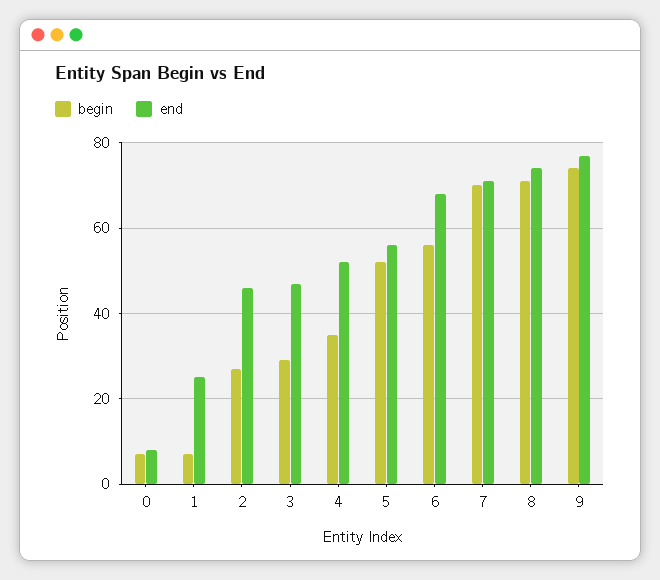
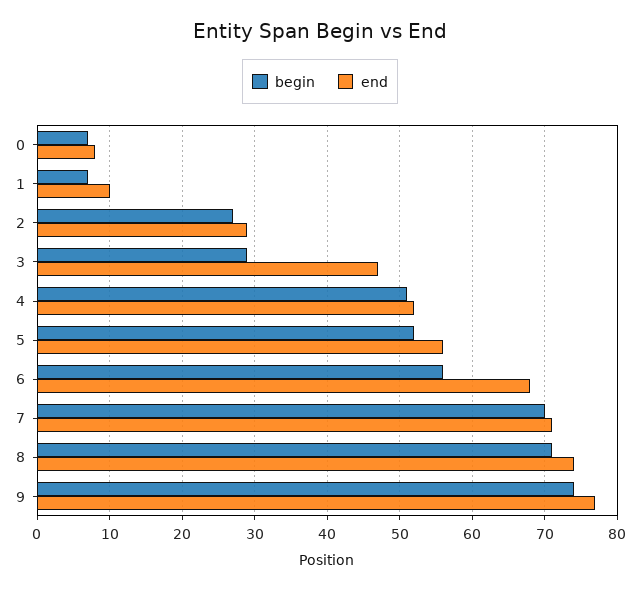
end, 1: 25 -> 10
end, 2: 45 -> 29
begin, 4: 35 -> 51

